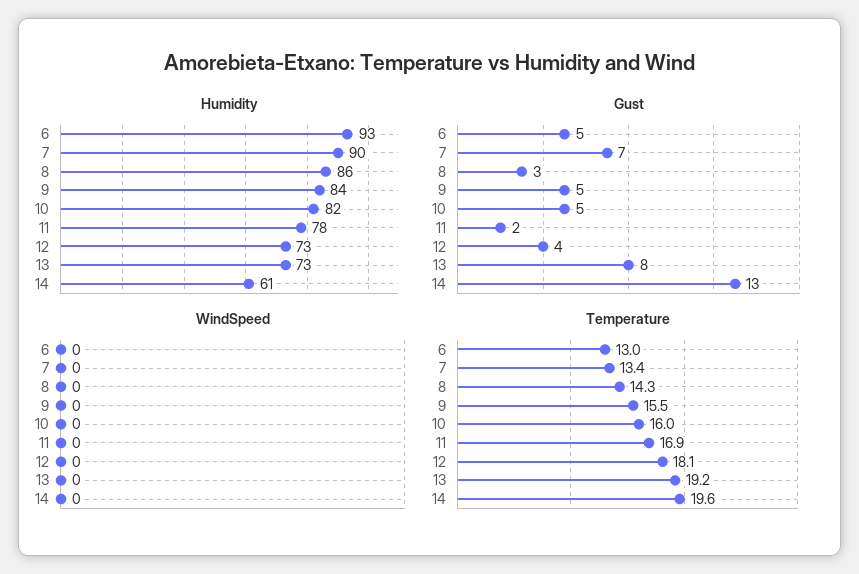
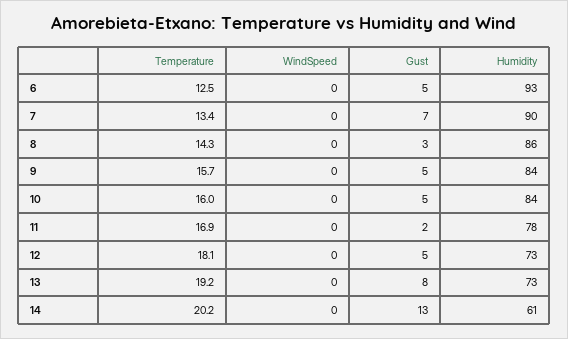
Humidity, 10: 82 -> 84
Gust, 12: 4 -> 5
Temperature, 6: 13 -> 12.5
Temperature, 9: 15.5 -> 15.7
Temperature, 14: 19.6 -> 20.2

